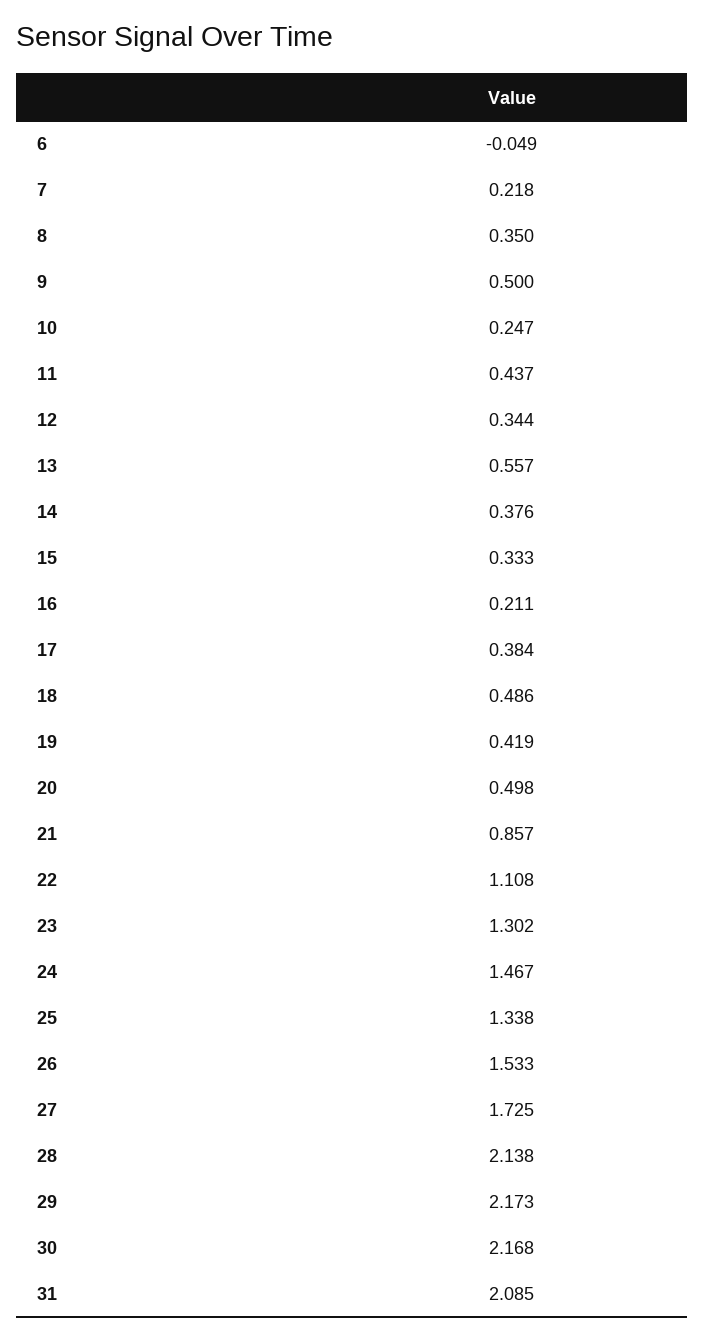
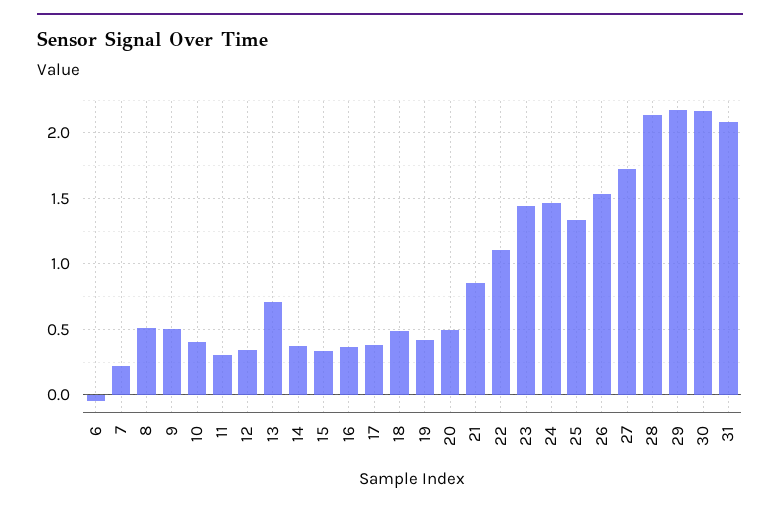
8: 0.35 -> 0.5
10: 0.247 -> 0.4
11: 0.437 -> 0.3
13: 0.557 -> 0.7
16: 0.211 -> 0.35
23: 1.302 -> 1.45

